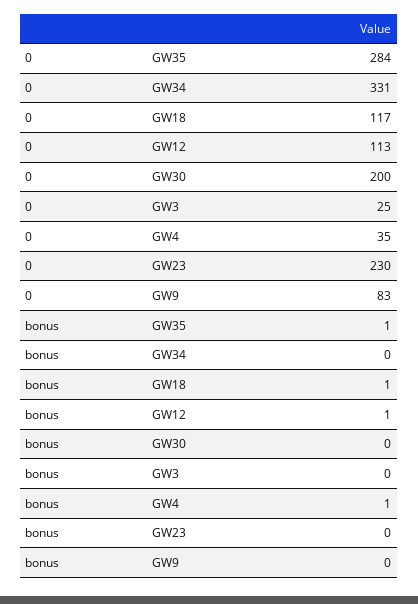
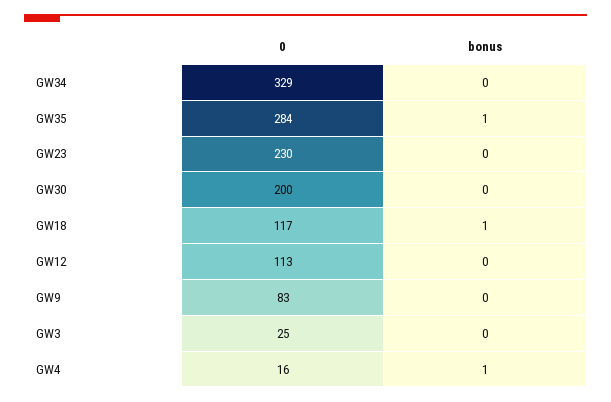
0, GW34: 331 -> 329
0, GW4: 35 -> 16
bonus, GW12: 1 -> 0

